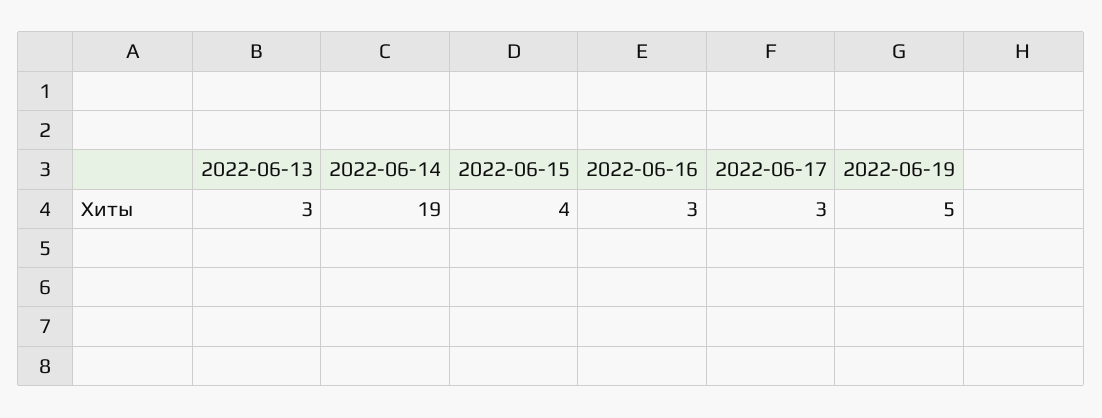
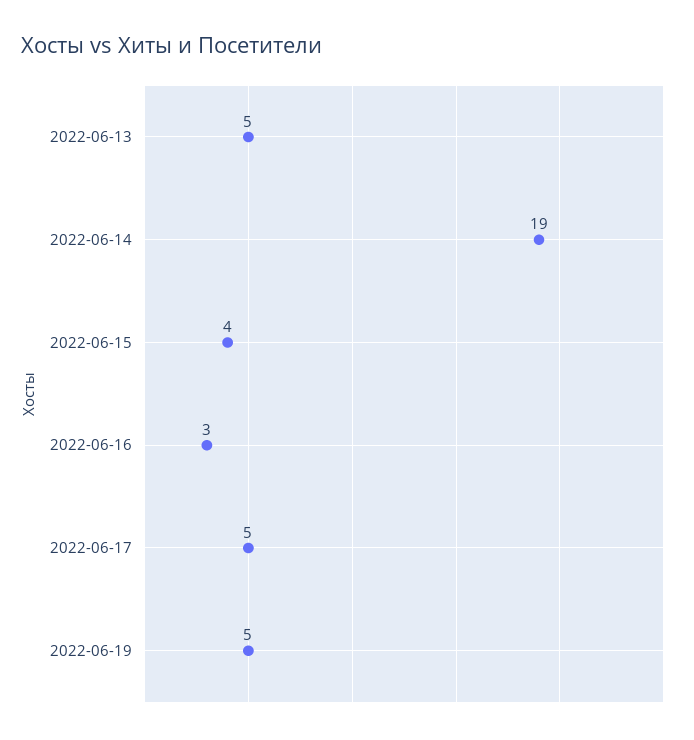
2022-06-13: 3 -> 5
2022-06-17: 3 -> 5

